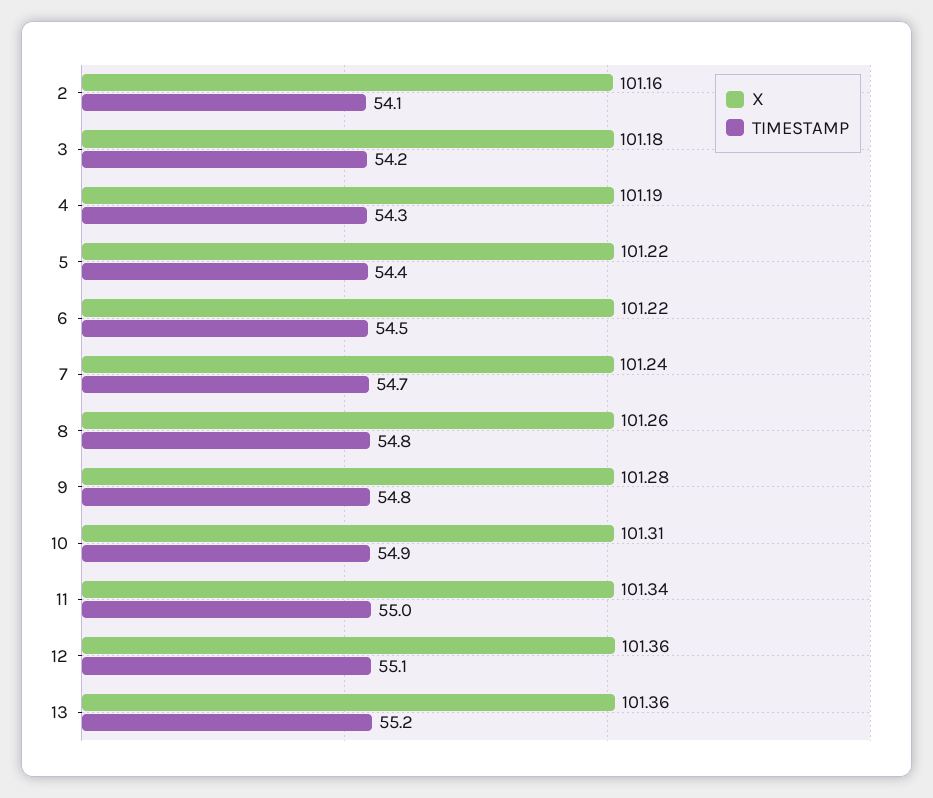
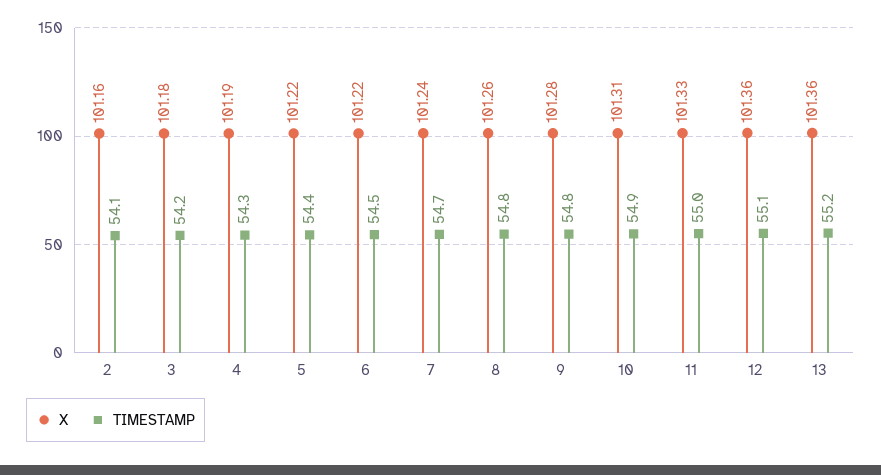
X, 11: 101.34 -> 101.33

